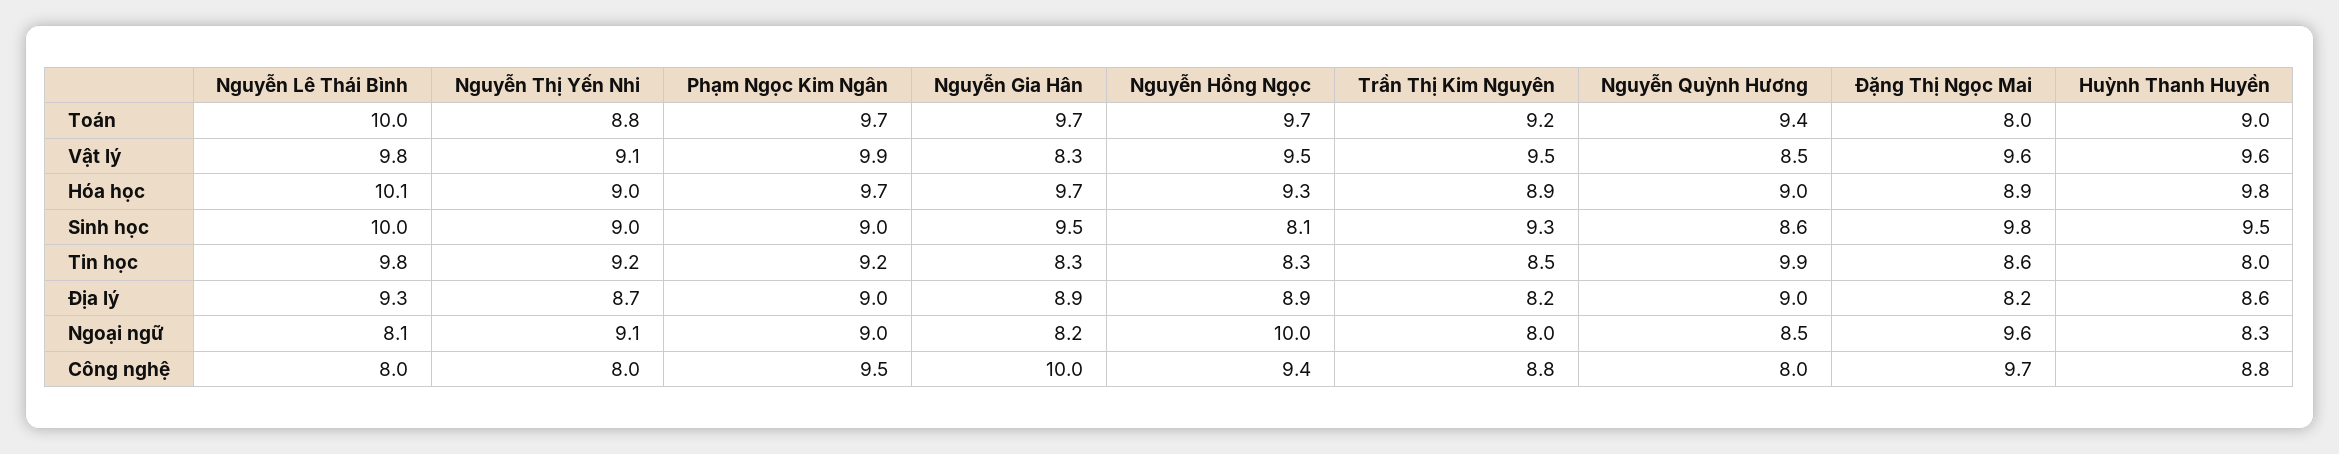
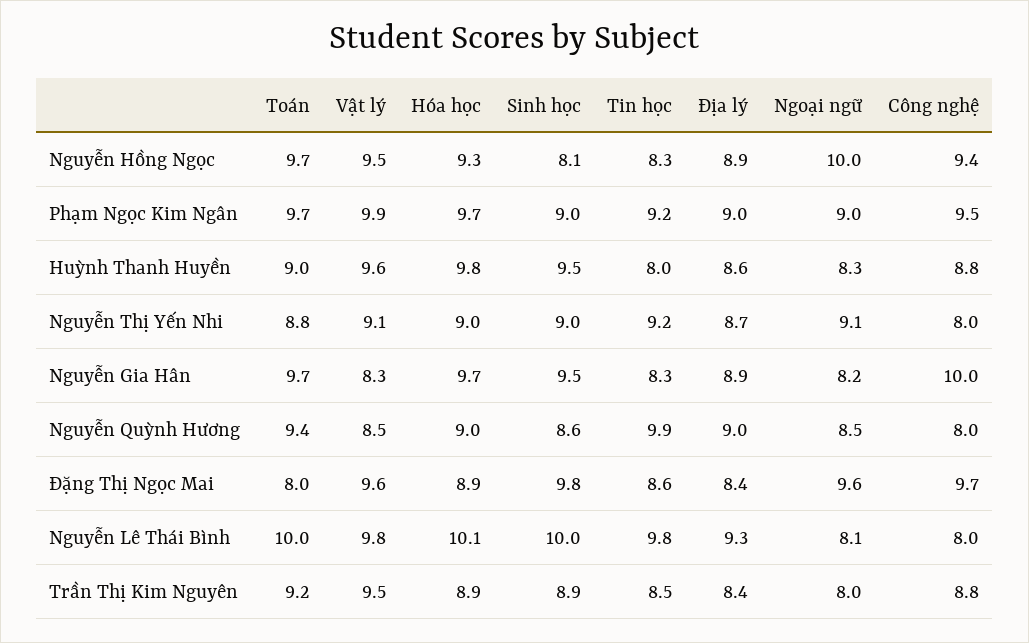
Trần Thị Kim Nguyên, Sinh học: 9.3 -> 8.9
Trần Thị Kim Nguyên, Địa lý: 8.2 -> 8.4
Đặng Thị Ngọc Mai, Địa lý: 8.2 -> 8.4

